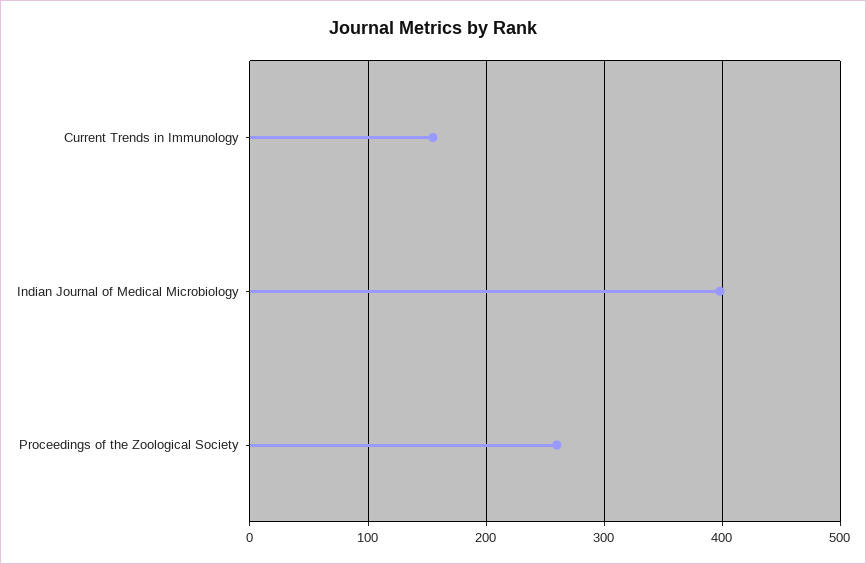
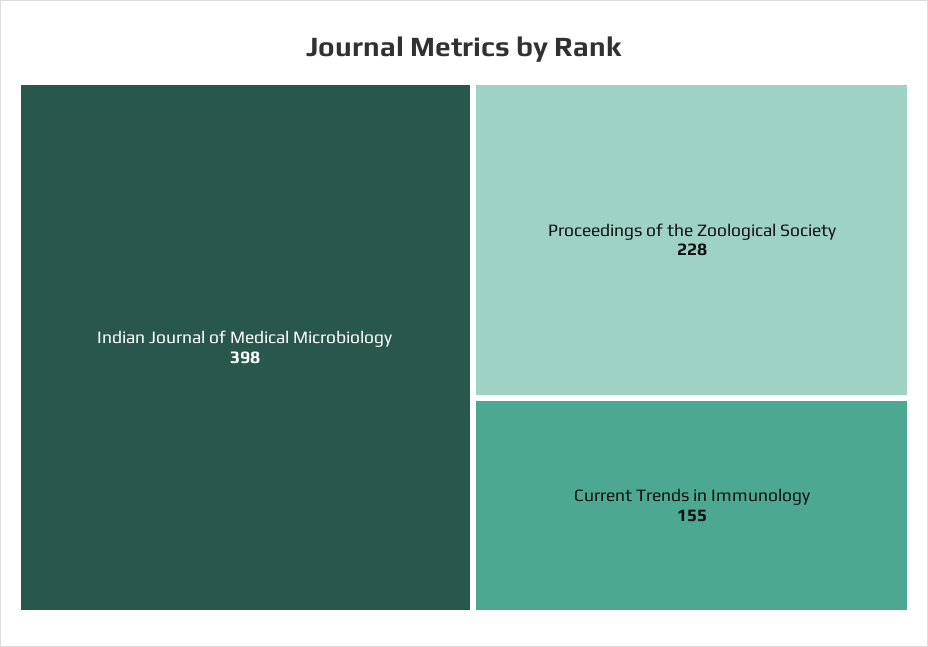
Proceedings of the Zoological Society: 260 -> 228

